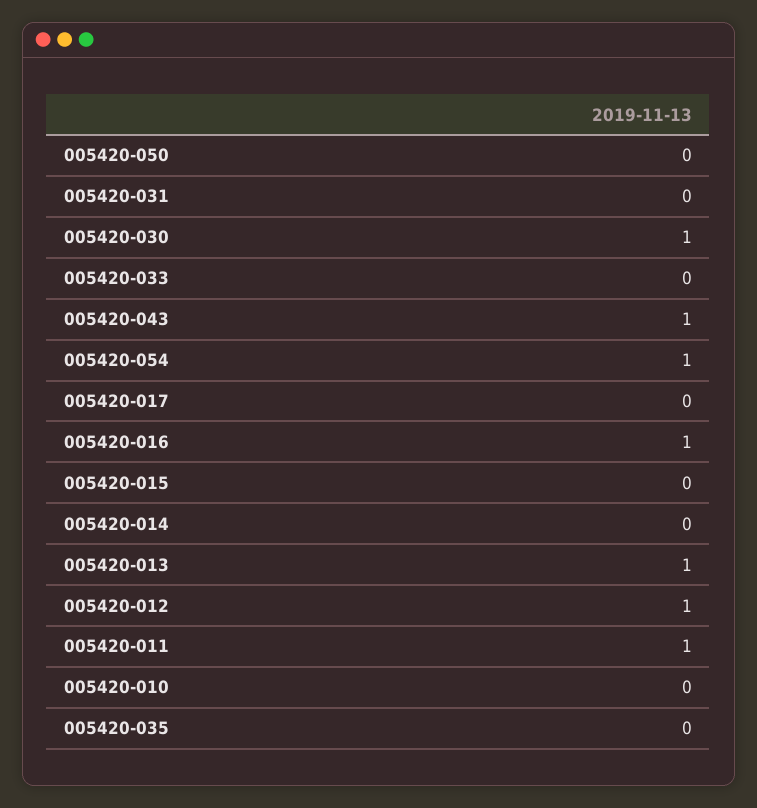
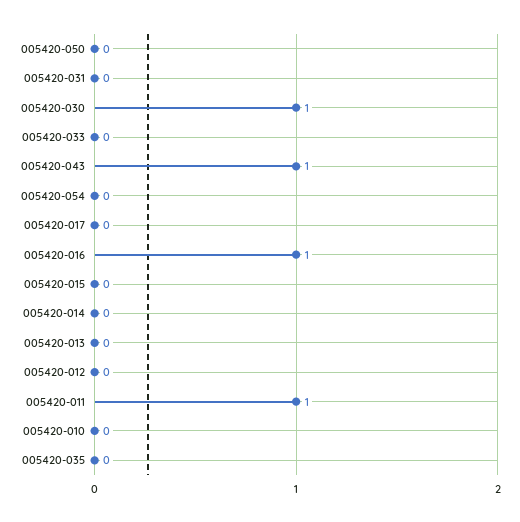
005420-054: 1 -> 0
005420-013: 1 -> 0
005420-012: 1 -> 0

